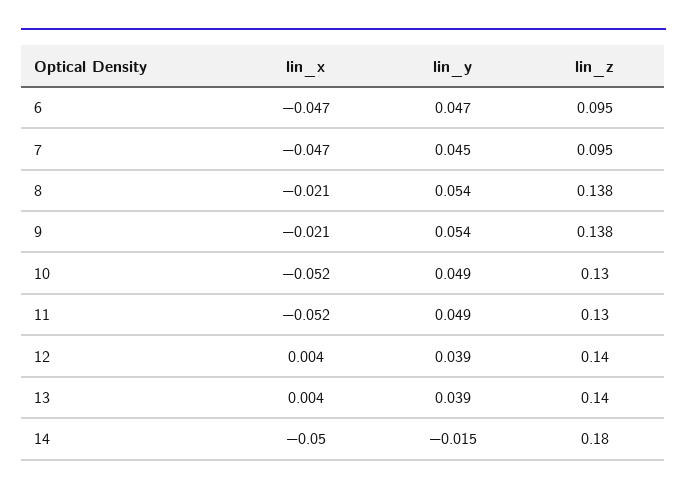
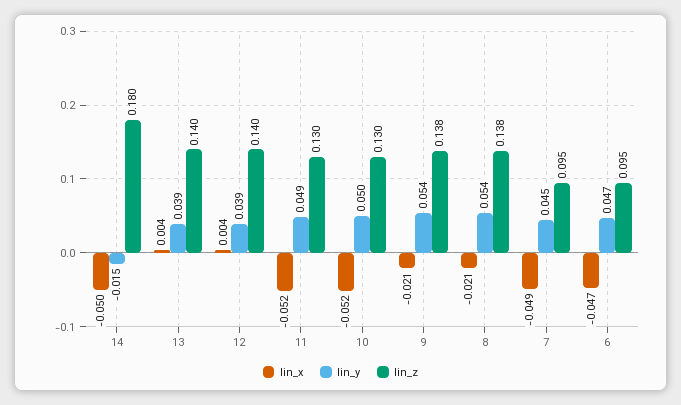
lin_x, 7: -0.047 -> -0.049
lin_y, 10: 0.049 -> 0.05

